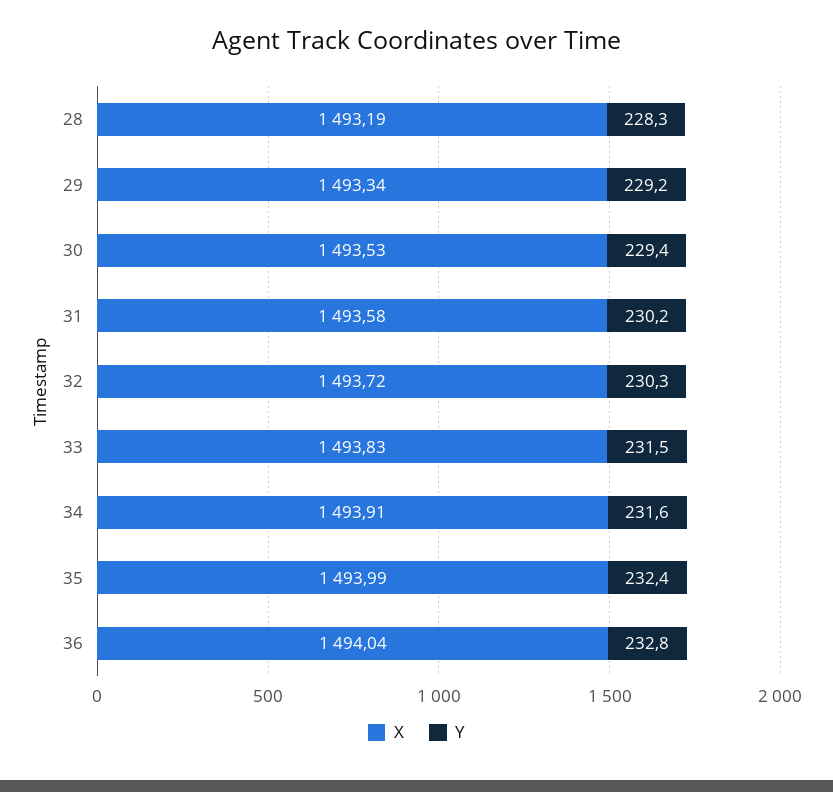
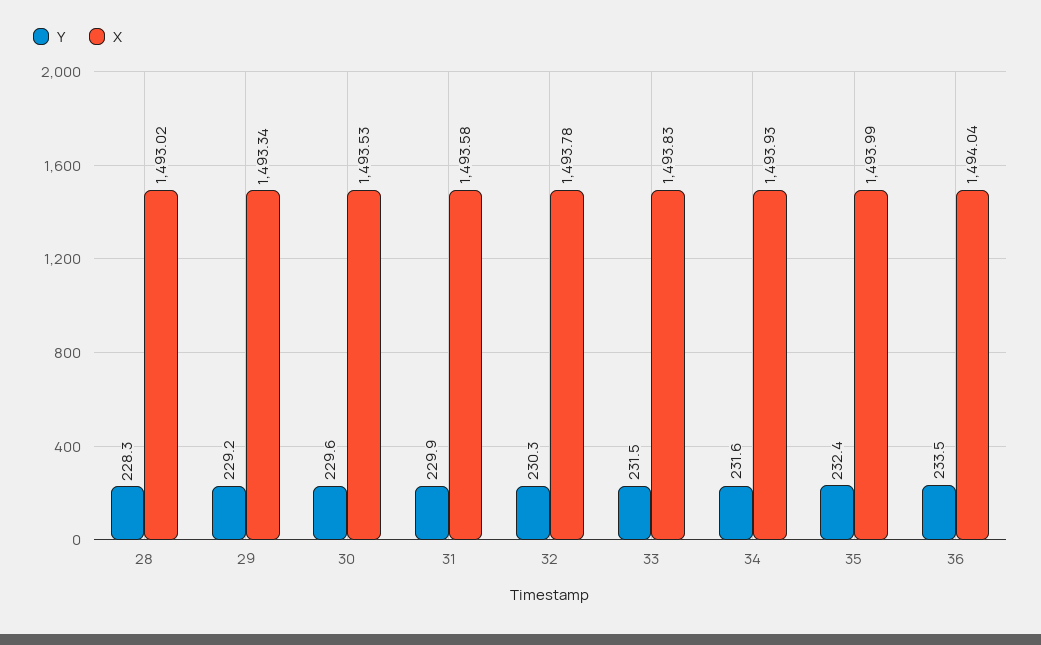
X, 28: 1493.19 -> 1493.02
Y, 30: 229.4 -> 229.6
Y, 31: 230.2 -> 229.9
X, 32: 1493.72 -> 1493.78
X, 34: 1493.91 -> 1493.93
Y, 36: 232.8 -> 233.5

